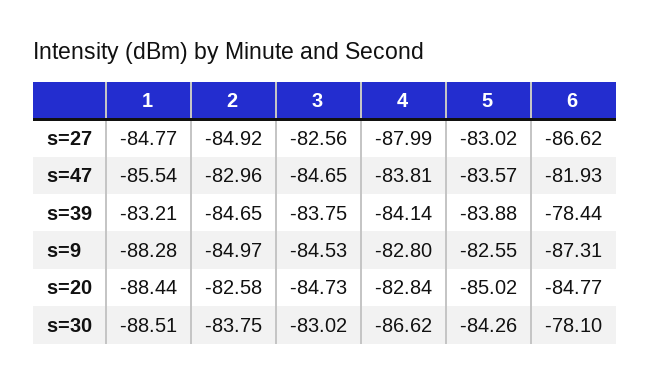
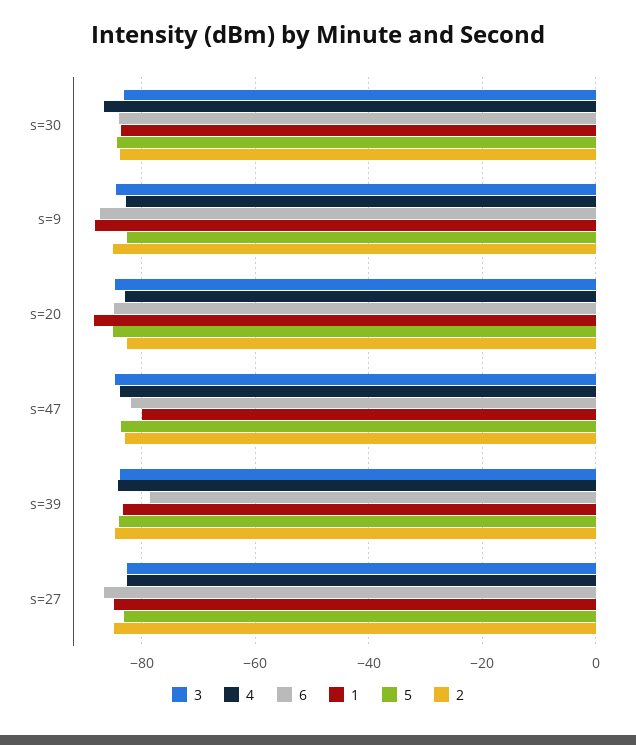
4, s=27: -87.99 -> -82
1, s=47: -85.54 -> -80
1, s=30: -88.51 -> -84
6, s=30: -78.1 -> -84

